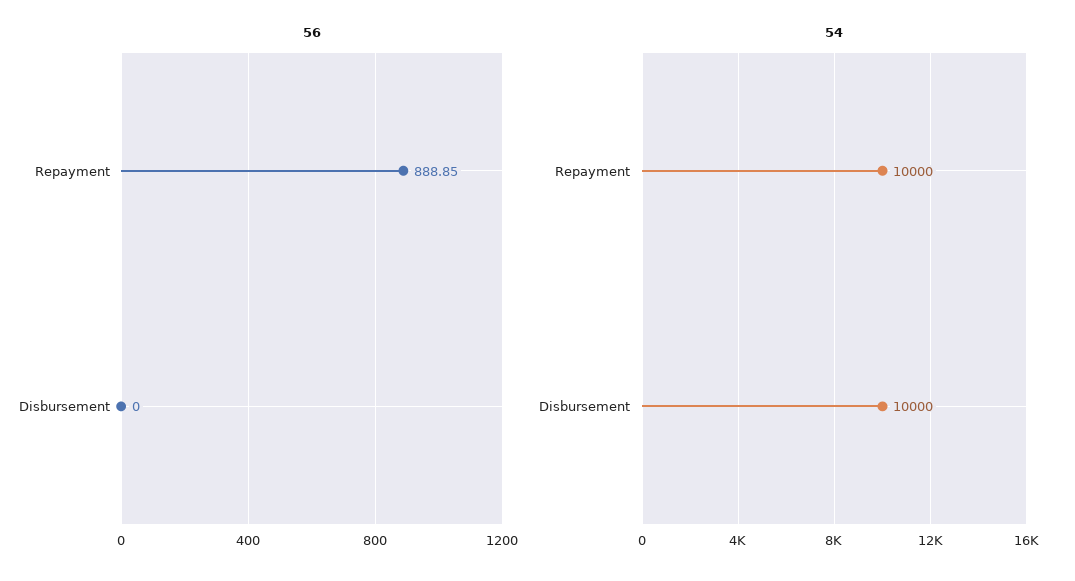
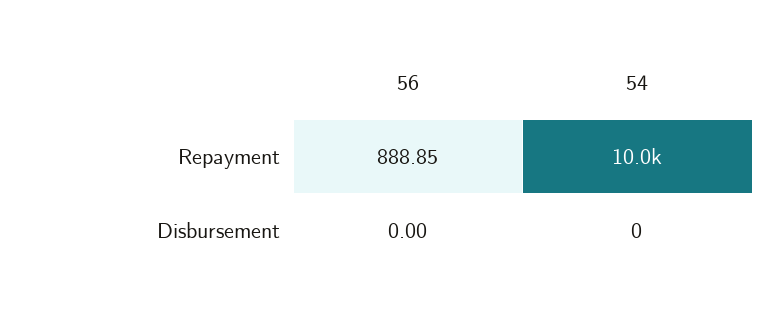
54, Disbursement: 10000 -> 0

